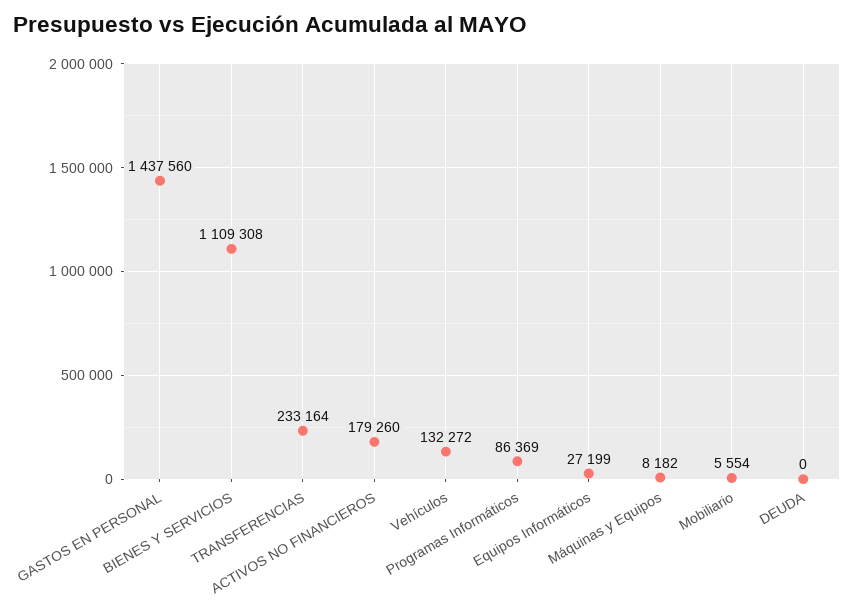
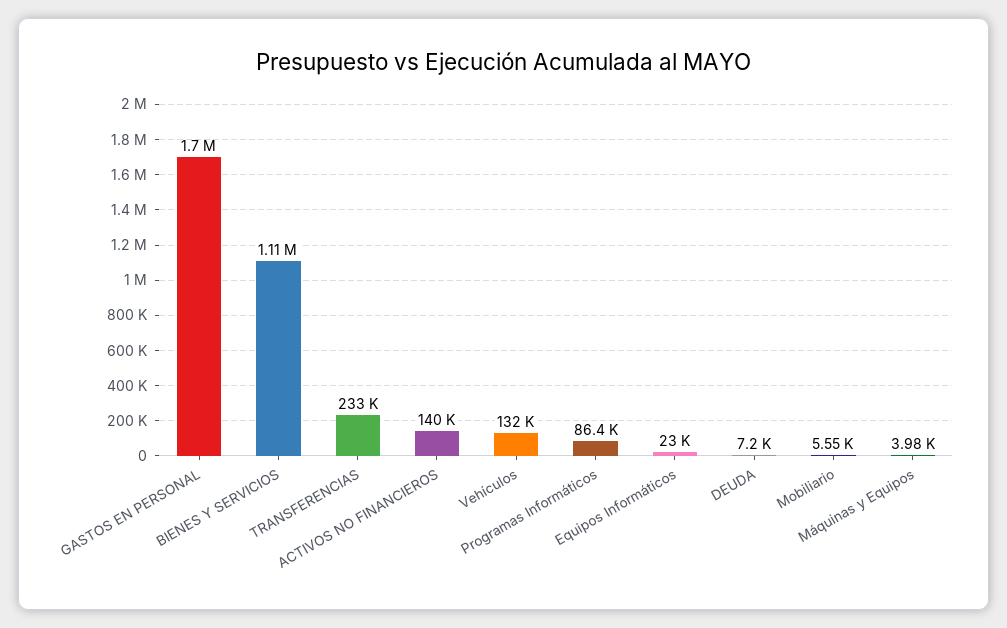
GASTOS EN PERSONAL: 1437560 -> 1700000
ACTIVOS NO FINANCIEROS: 179260 -> 140000
Equipos Informáticos: 27199 -> 23000
Máquinas y Equipos: 8182 -> 3980
DEUDA: 0 -> 7200

